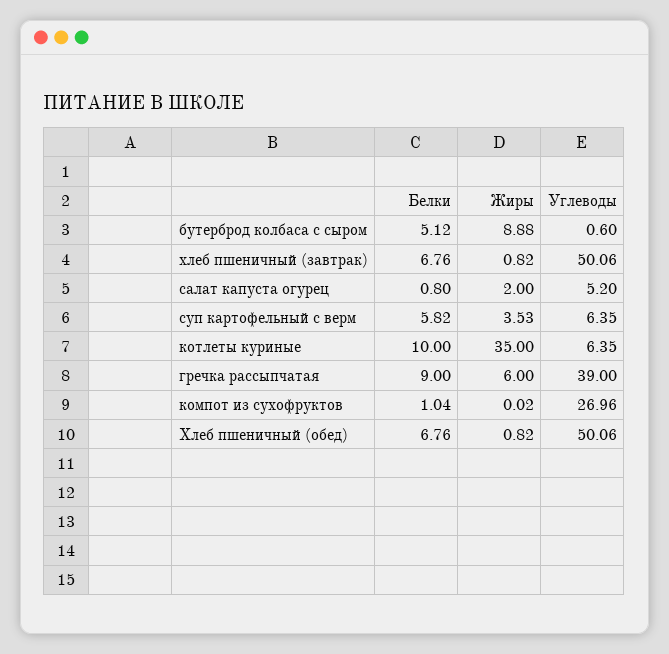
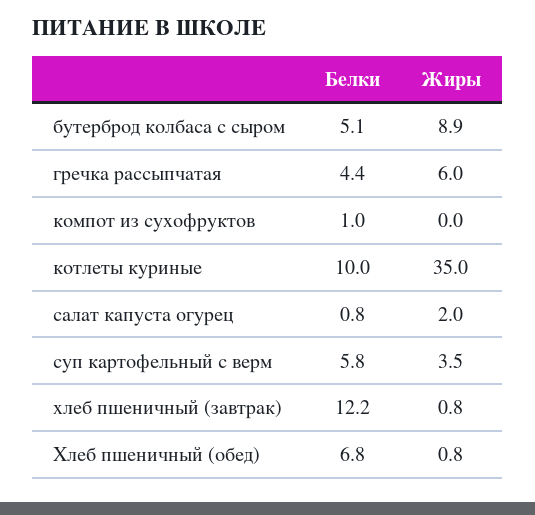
Углеводы, бутерброд колбаса с сыром: 0.6 -> none
Белки, хлеб пшеничный (завтрак): 6.76 -> 12.2
Углеводы, хлеб пшеничный (завтрак): 50.06 -> none
Углеводы, салат капуста огурец: 5.2 -> none
Углеводы, суп картофельный с верм: 6.35 -> none
Углеводы, котлеты куриные: 6.35 -> none
Белки, гречка рассыпчатая: 9 -> 4.4
Углеводы, гречка рассыпчатая: 39 -> none
Углеводы, компот из сухофруктов: 26.96 -> none
Углеводы, Хлеб пшеничный (обед): 50.06 -> none

